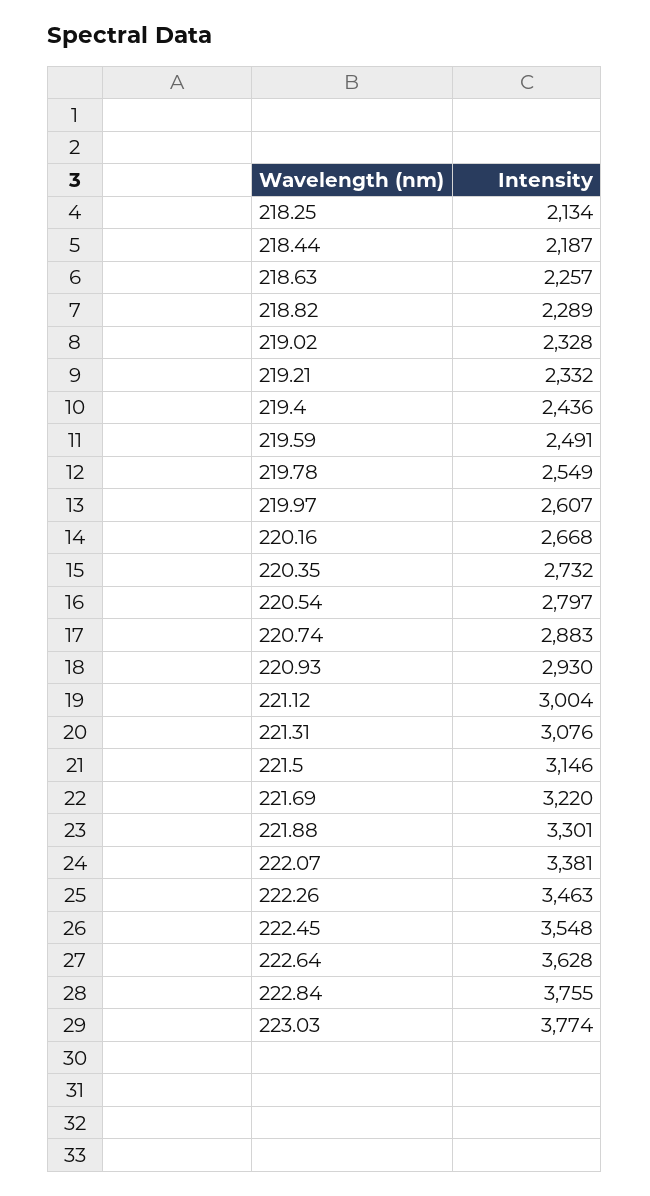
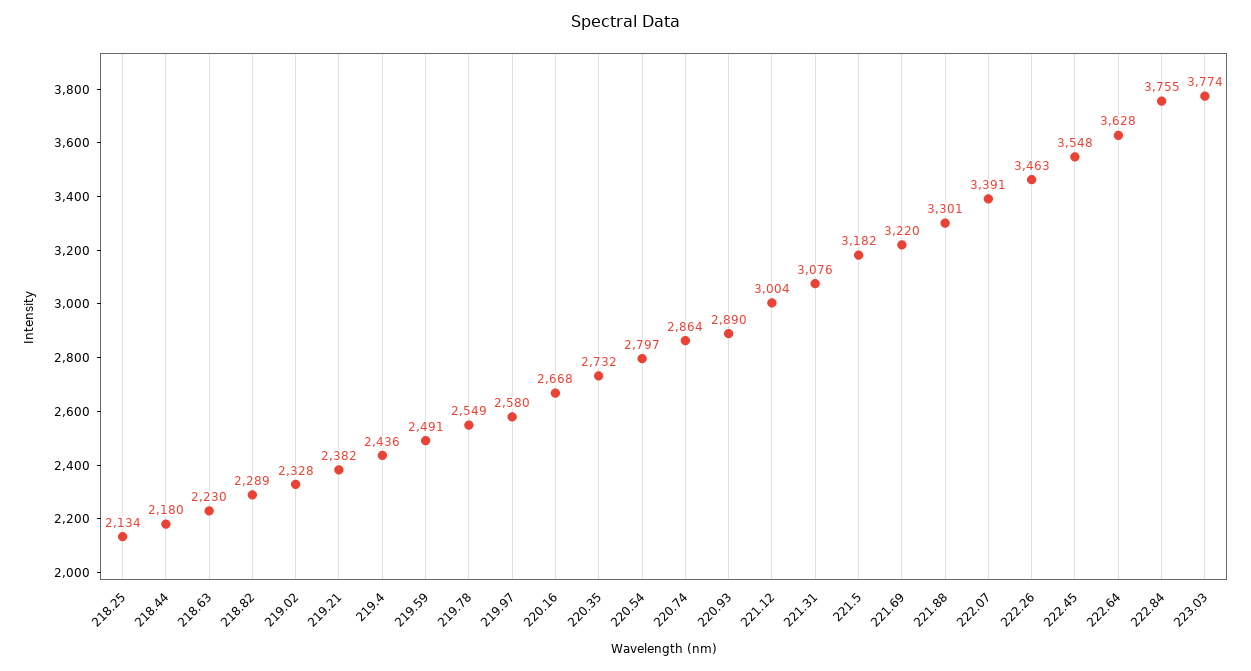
218.44: 2187 -> 2180
218.63: 2257 -> 2230
219.21: 2332 -> 2382
219.97: 2607 -> 2580
220.74: 2883 -> 2864
220.93: 2930 -> 2890
221.5: 3146 -> 3182
222.07: 3381 -> 3391

